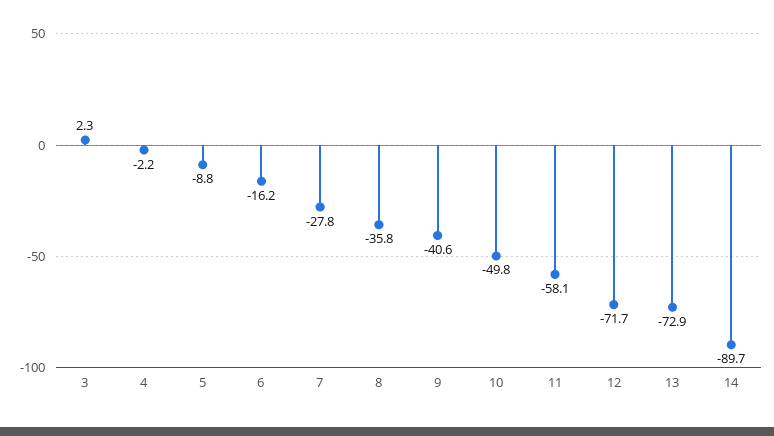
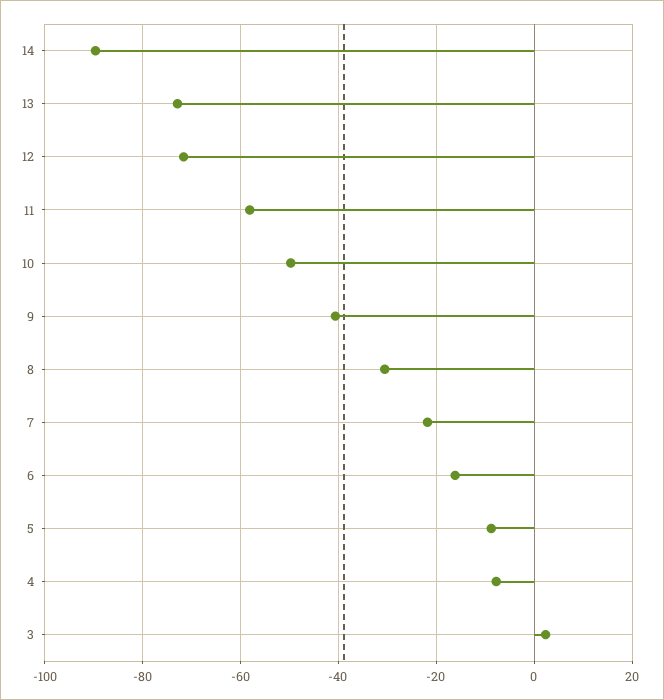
4: -2.2 -> -8
7: -27.8 -> -22
8: -35.8 -> -30

